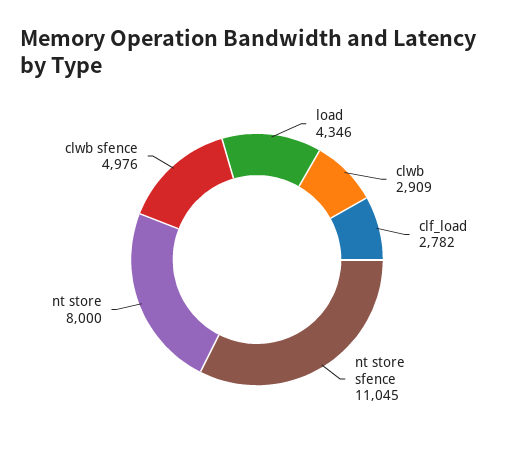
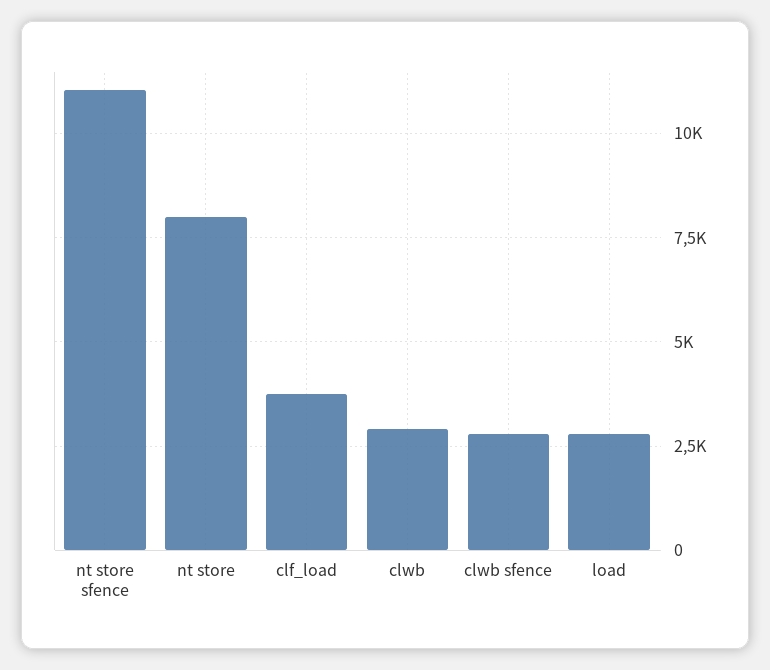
load: 4346 -> 2750
clf_load: 2782 -> 3750
clwb sfence: 4976 -> 2750

